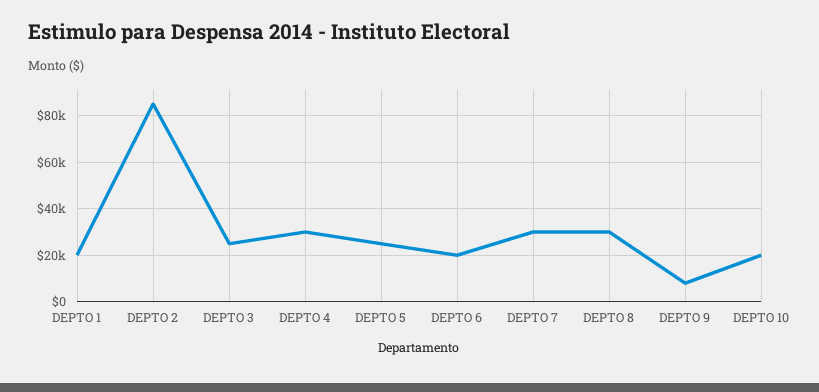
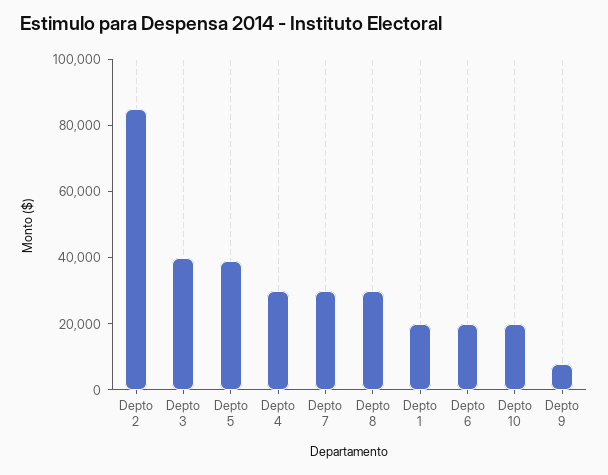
DEPTO 3: 25000 -> 40000
DEPTO 5: 25000 -> 40000

